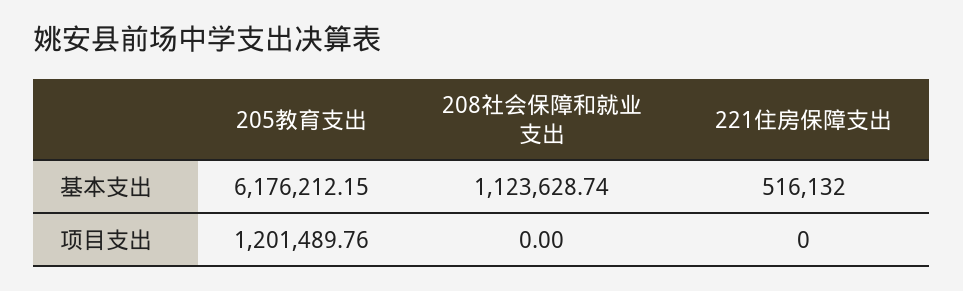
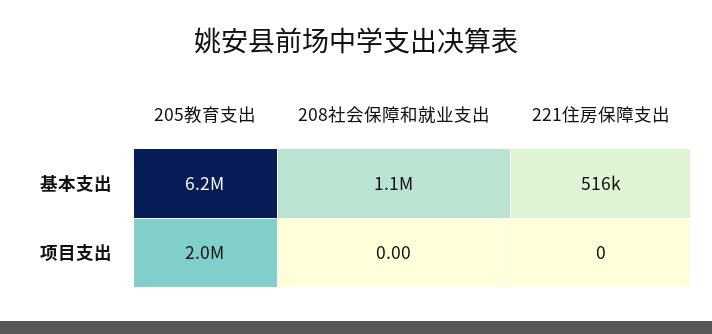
205教育支出, 项目支出: 1201489.76 -> 2000000

